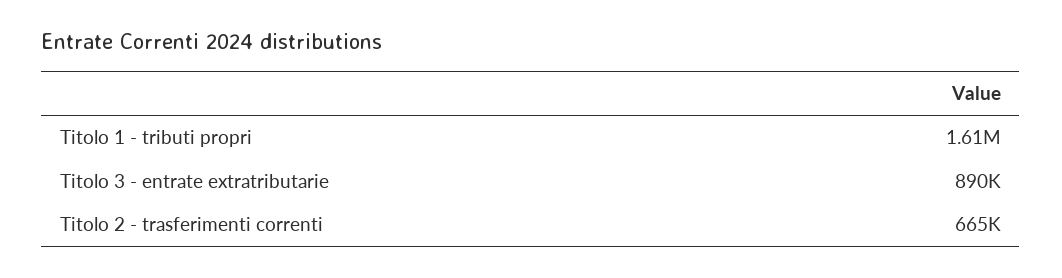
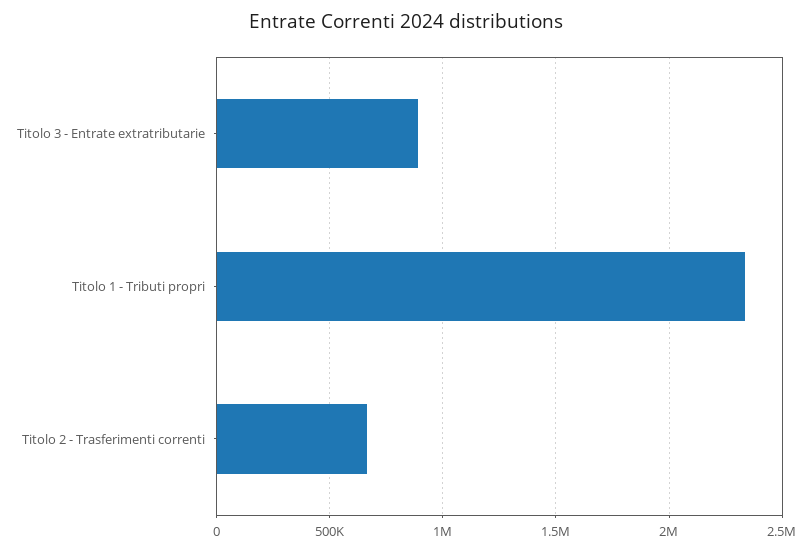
Titolo 1 - tributi propri: 1610000 -> 2350000

